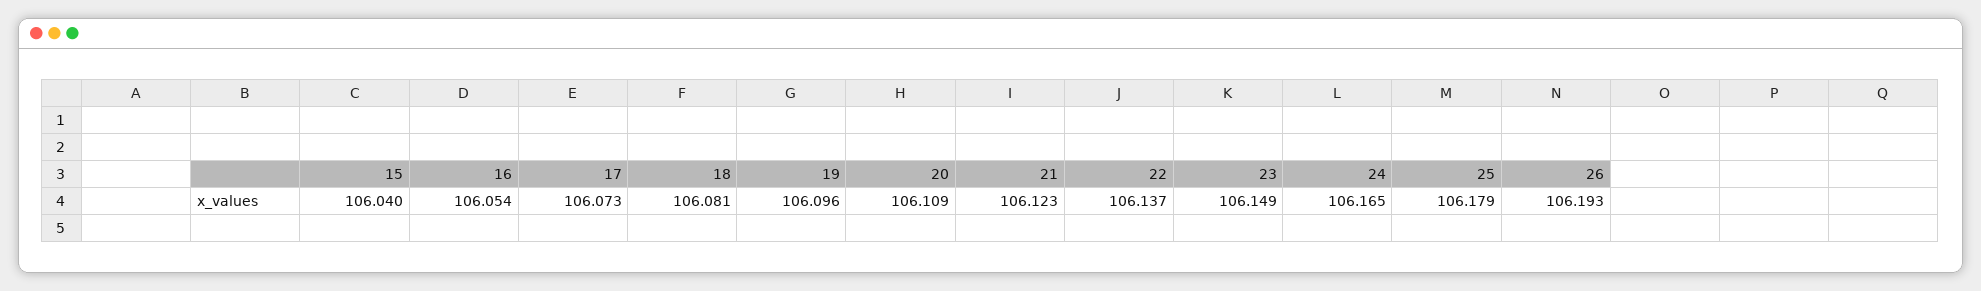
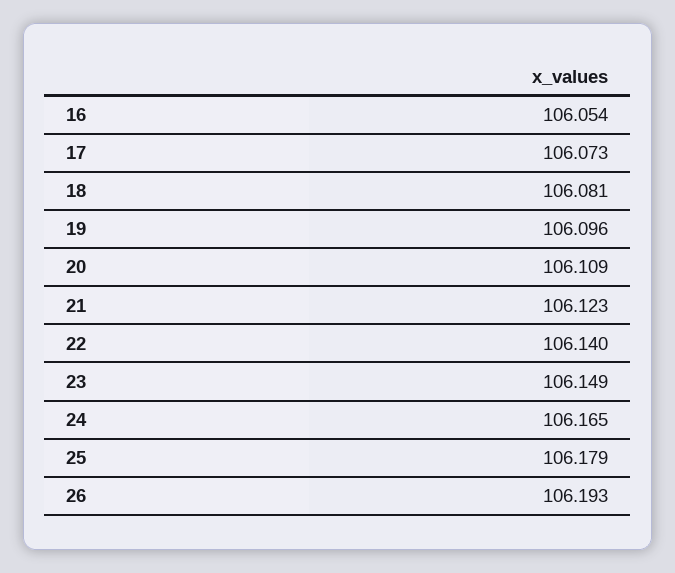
15: 106.04 -> none
22: 106.137 -> 106.14

